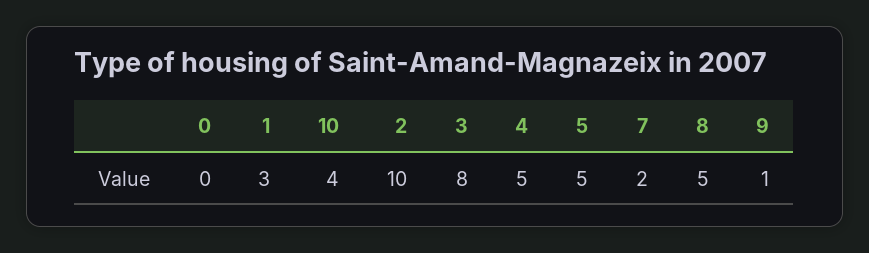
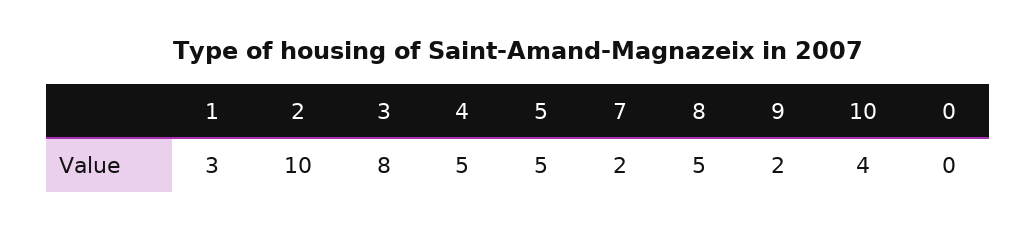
9: 1 -> 2

